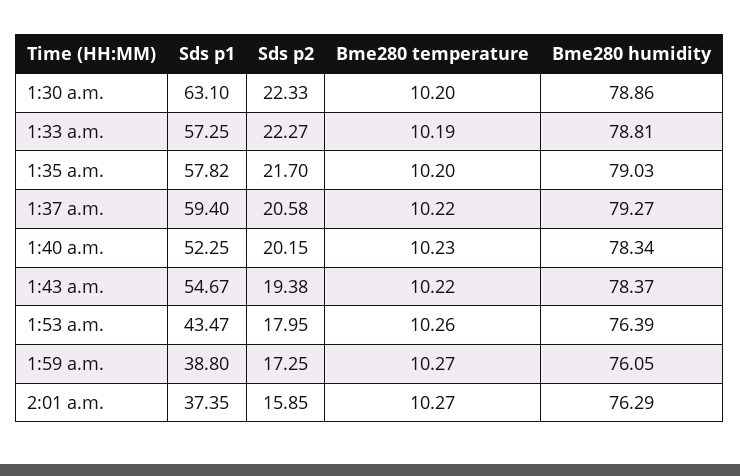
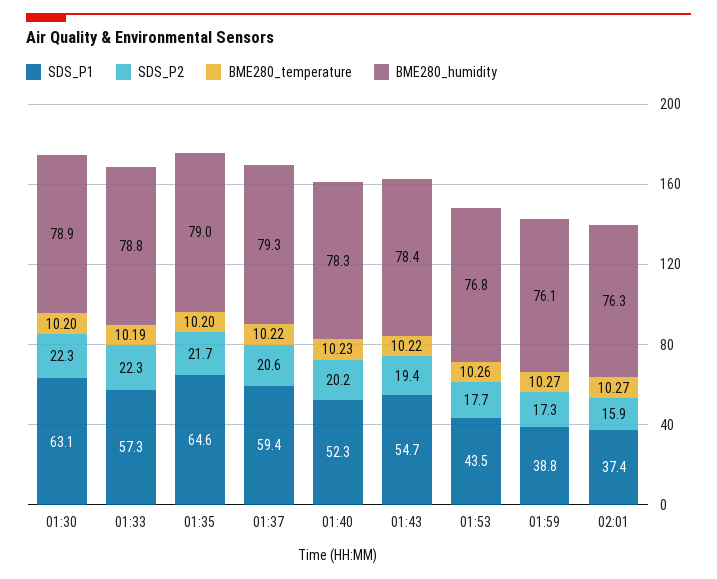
Sds p1, 1:35 a.m.: 57.82 -> 64.6
Sds p2, 1:53 a.m.: 17.95 -> 17.7
Bme280 humidity, 1:53 a.m.: 76.39 -> 76.8

